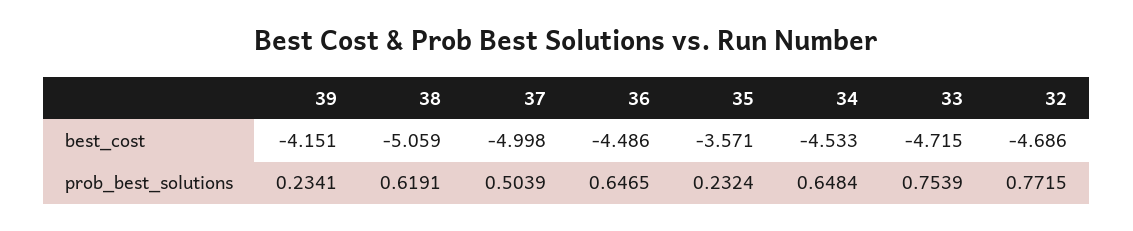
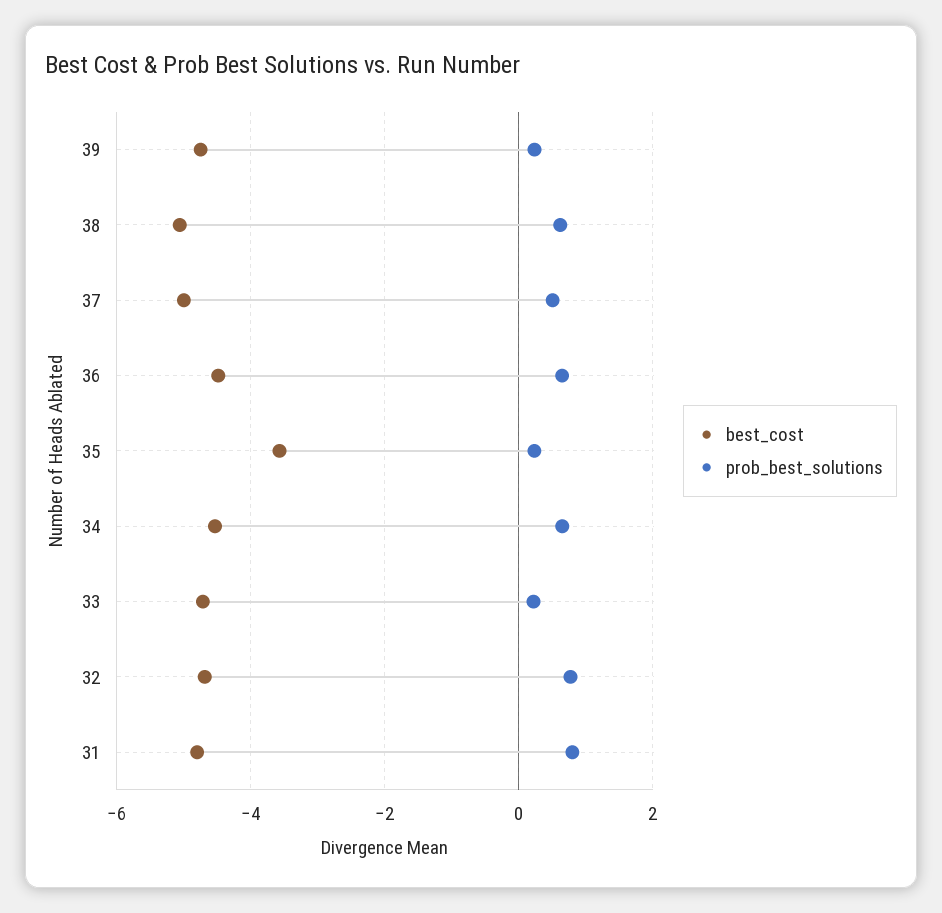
best_cost, 39: -4.151 -> -4.8
prob_best_solutions, 33: 0.7539 -> 0.2
best_cost, 31: none -> -4.8
prob_best_solutions, 31: none -> 0.8

